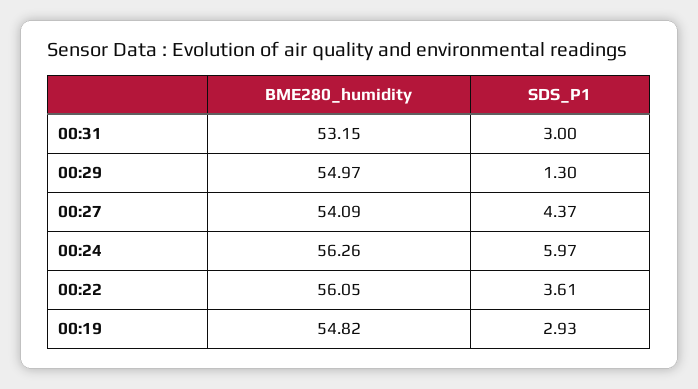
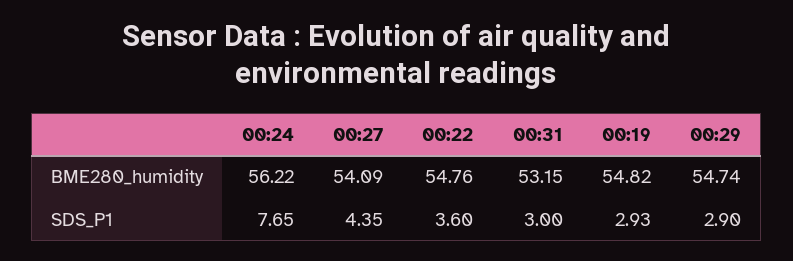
BME280_humidity, 00:29: 54.97 -> 54.74
SDS_P1, 00:29: 1.3 -> 2.9
SDS_P1, 00:27: 4.37 -> 4.35
BME280_humidity, 00:24: 56.26 -> 56.22
SDS_P1, 00:24: 5.97 -> 7.65
BME280_humidity, 00:22: 56.05 -> 54.76
SDS_P1, 00:22: 3.61 -> 3.6

